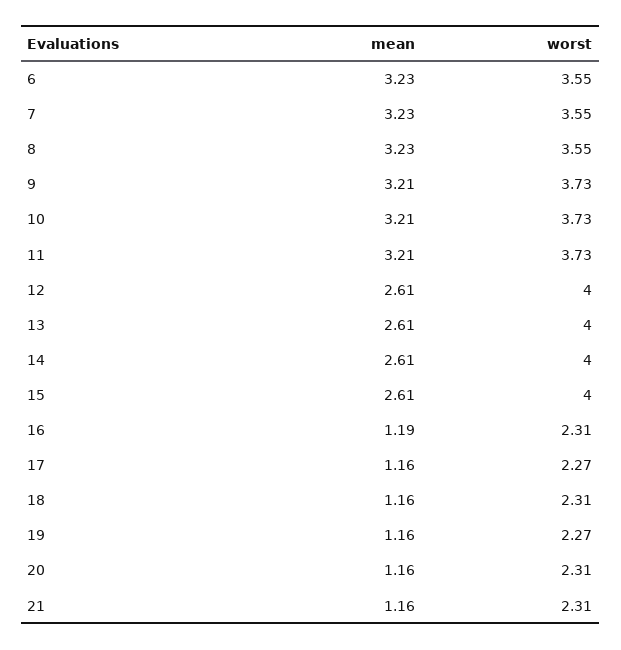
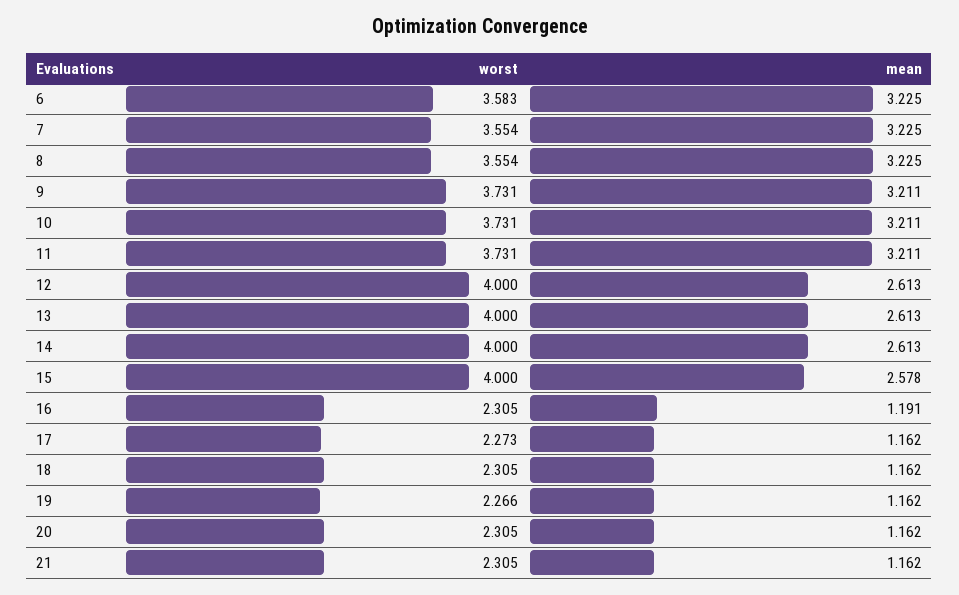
worst, 6: 3.55 -> 3.583
mean, 15: 2.61 -> 2.578

